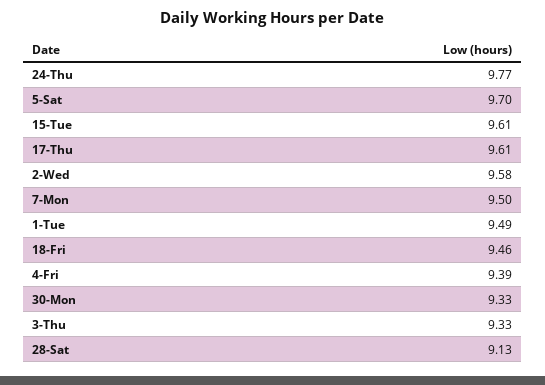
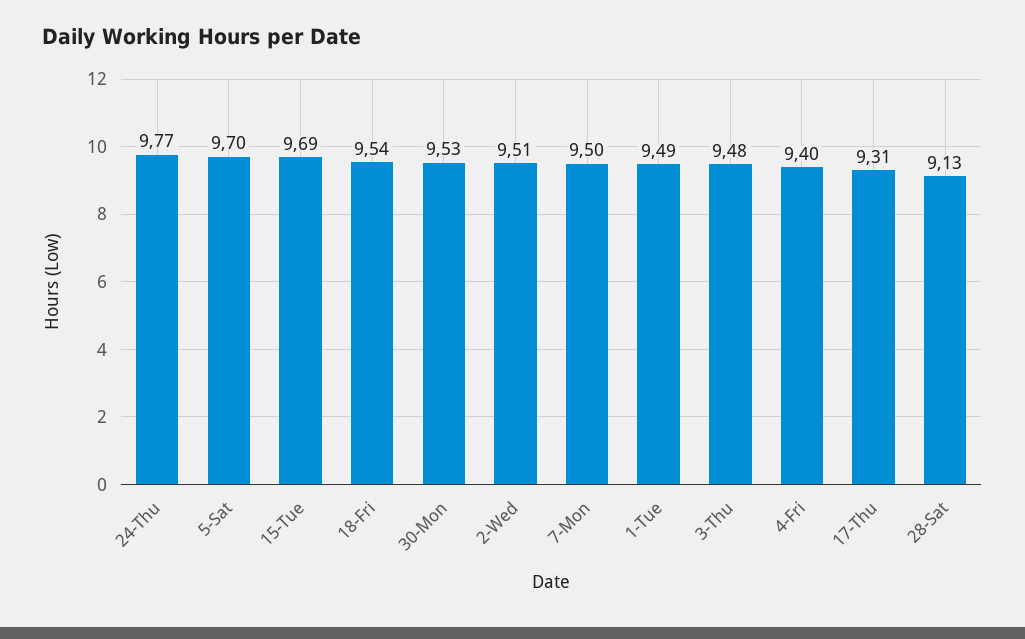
15-Tue: 9.61 -> 9.69
17-Thu: 9.61 -> 9.31
2-Wed: 9.58 -> 9.51
18-Fri: 9.46 -> 9.54
4-Fri: 9.39 -> 9.4
30-Mon: 9.33 -> 9.53
3-Thu: 9.33 -> 9.48

